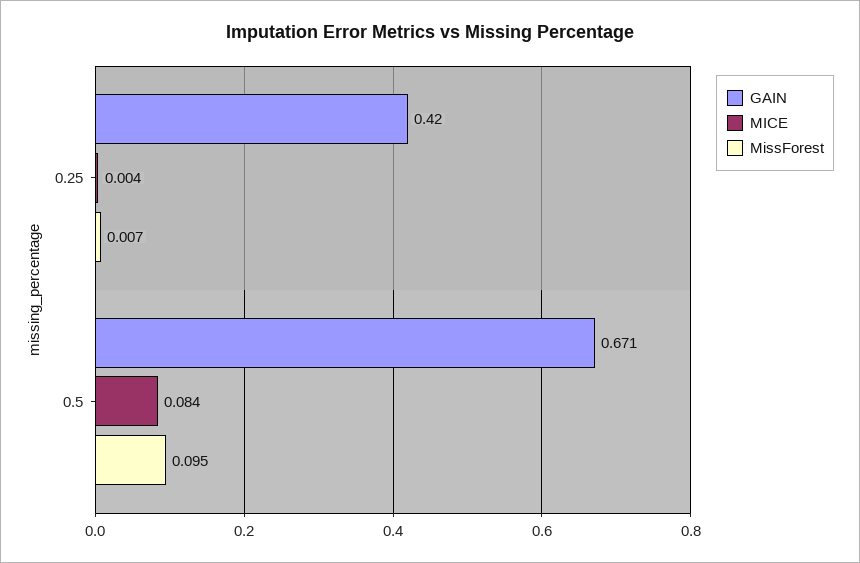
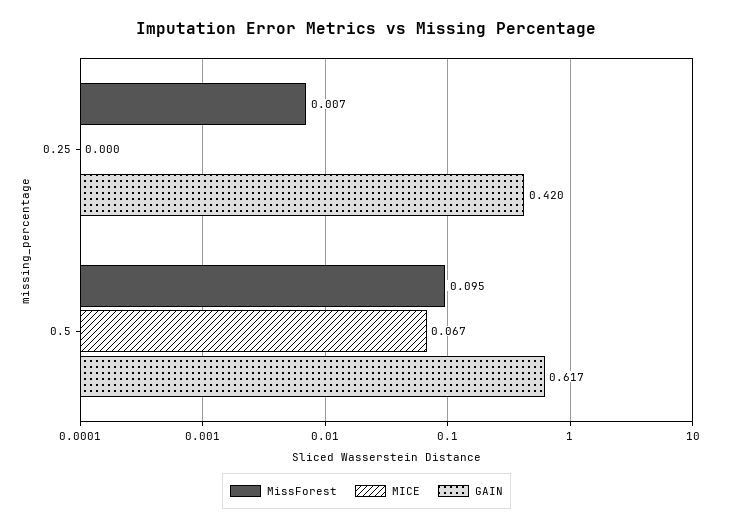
MICE, 0.25: 0.004 -> 0
GAIN, 0.5: 0.671 -> 0.617
MICE, 0.5: 0.084 -> 0.067

